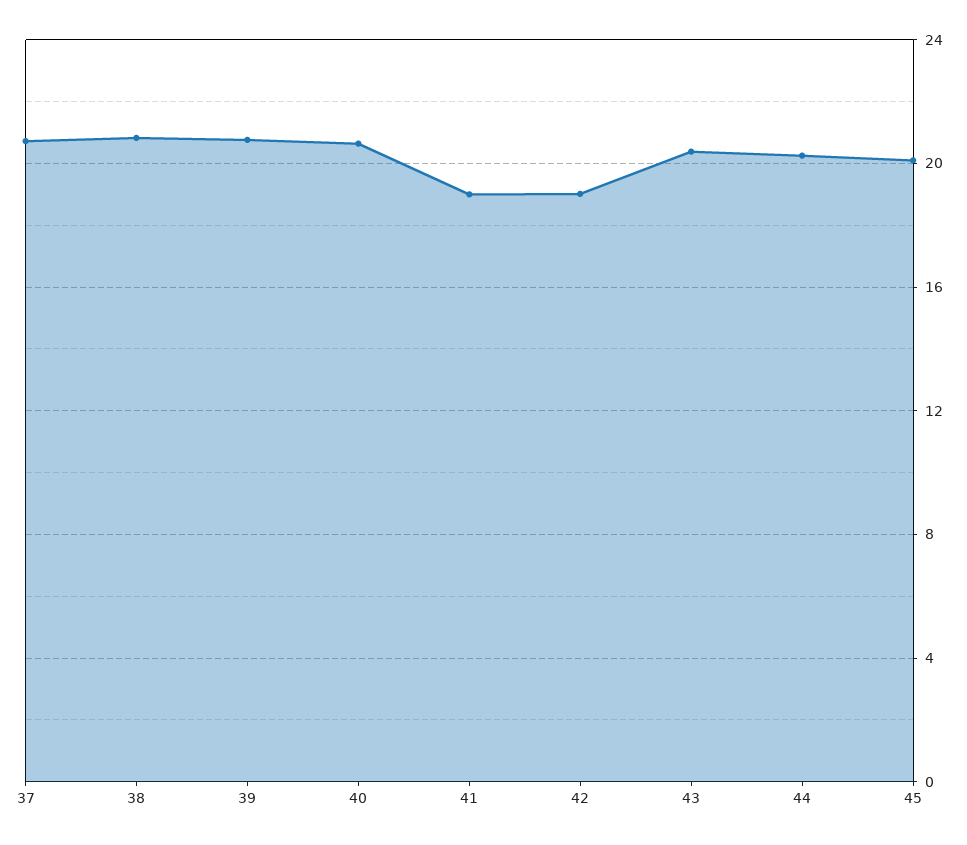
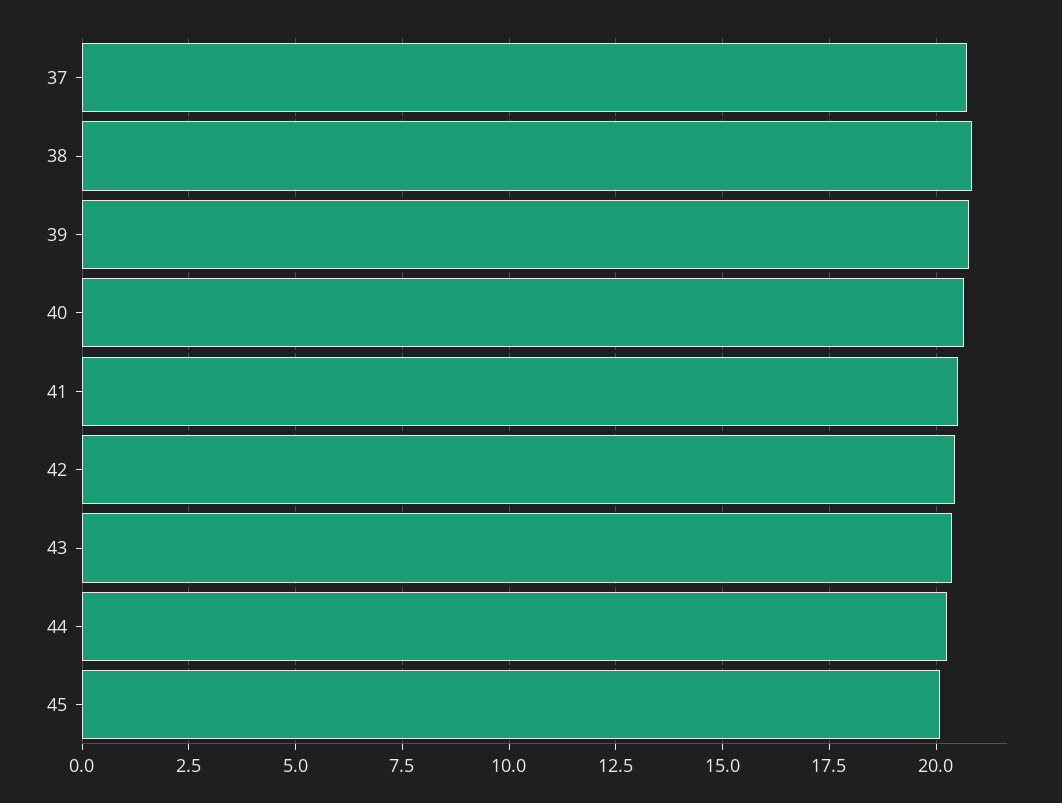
41: 19 -> 20.5
42: 19 -> 20.5

